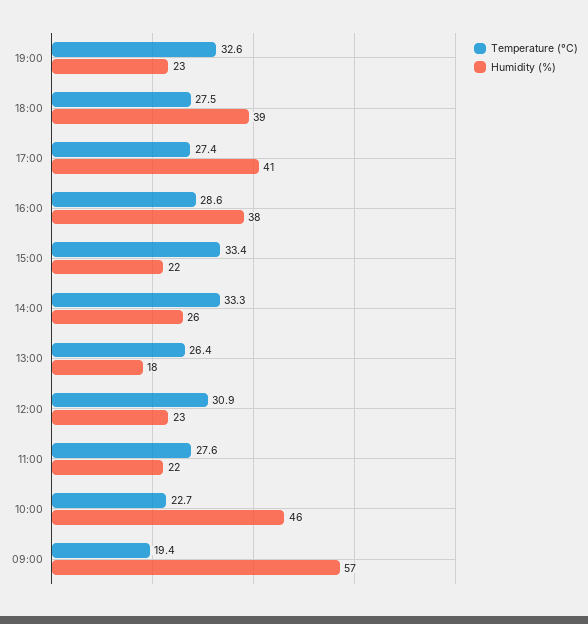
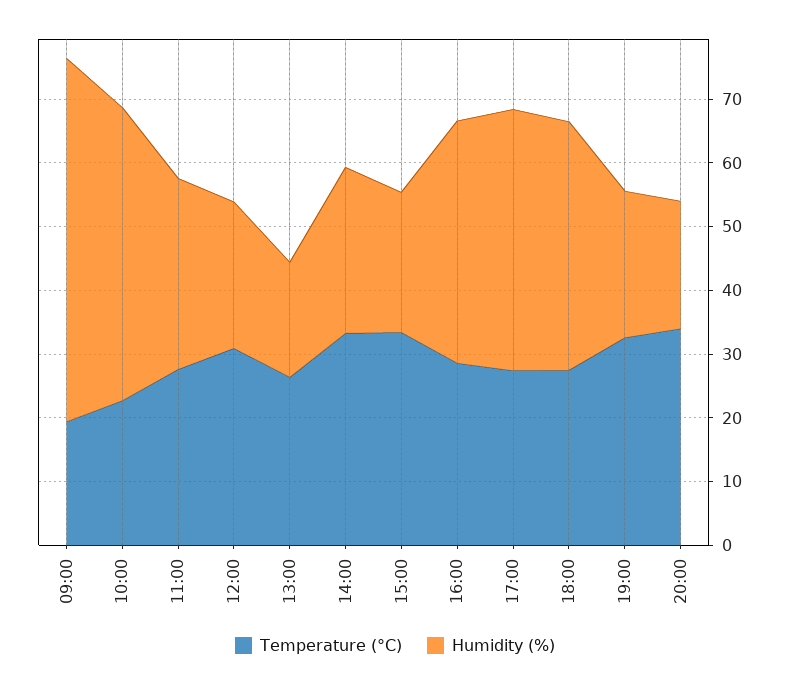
Humidity (%), 11:00: 22 -> 30
Temperature (°C), 20:00: none -> 34
Humidity (%), 20:00: none -> 20

